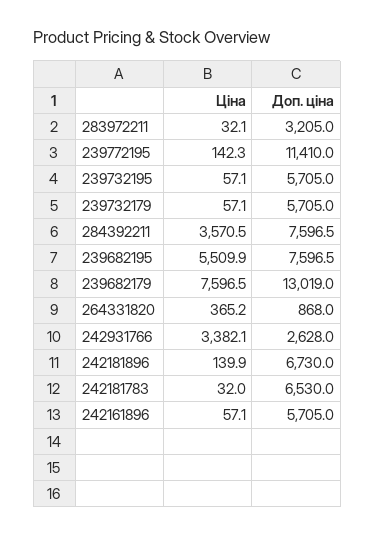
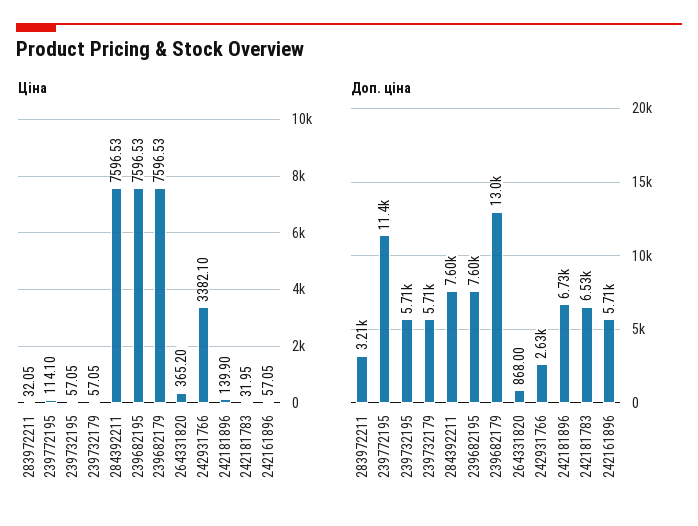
Ціна, 239772195: 142.3 -> 114.1
Ціна, 284392211: 3570.5 -> 7596.53
Ціна, 239682195: 5509.9 -> 7596.53

